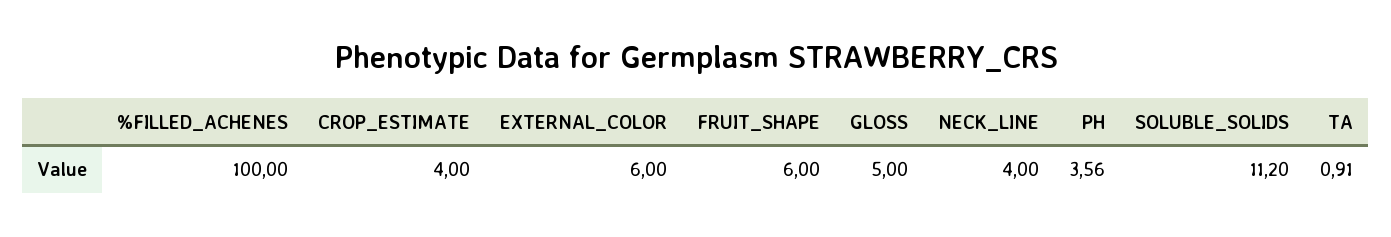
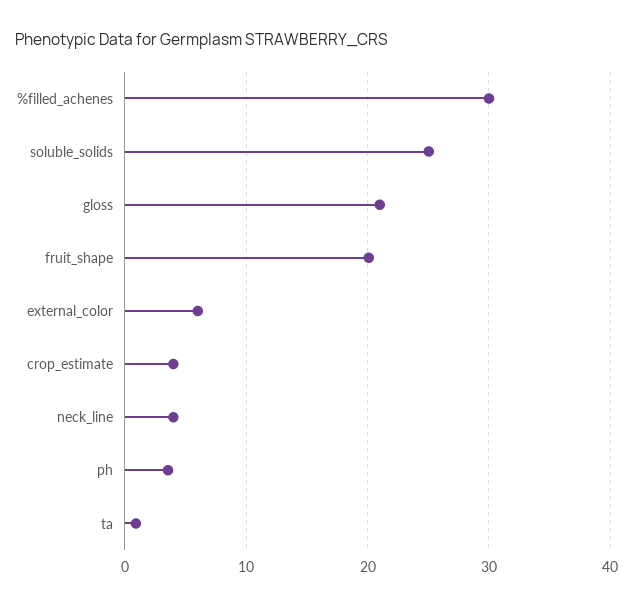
%FILLED_ACHENES: 100 -> 30
FRUIT_SHAPE: 6 -> 20
GLOSS: 5 -> 21
SOLUBLE_SOLIDS: 11.2 -> 25

